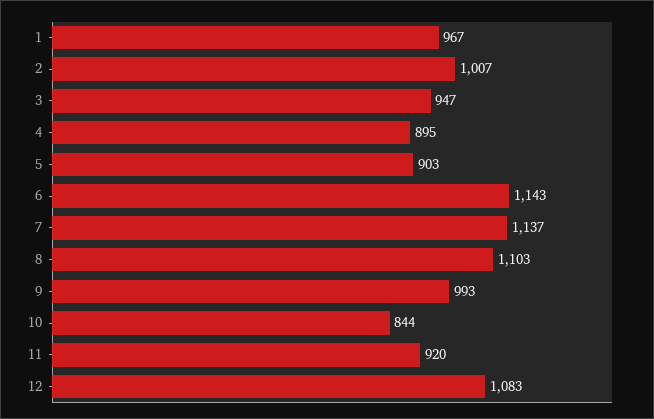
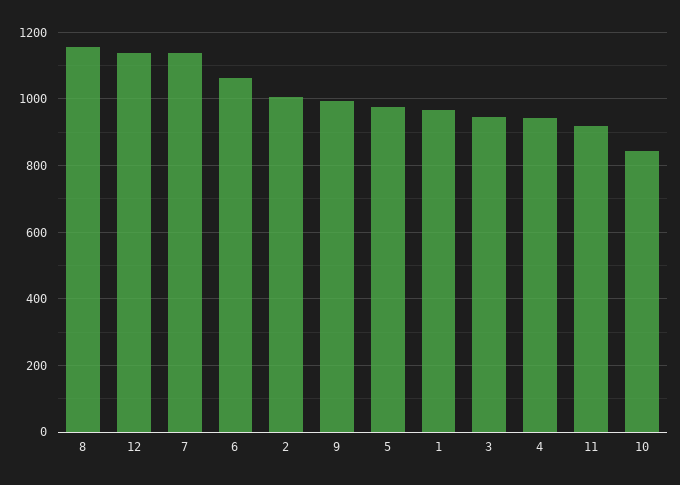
4: 895 -> 940
5: 903 -> 980
6: 1143 -> 1060
8: 1103 -> 1160
12: 1083 -> 1140

